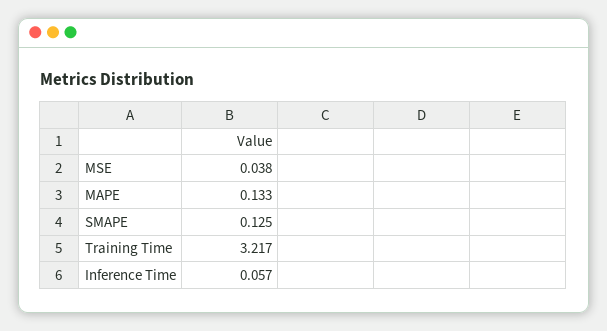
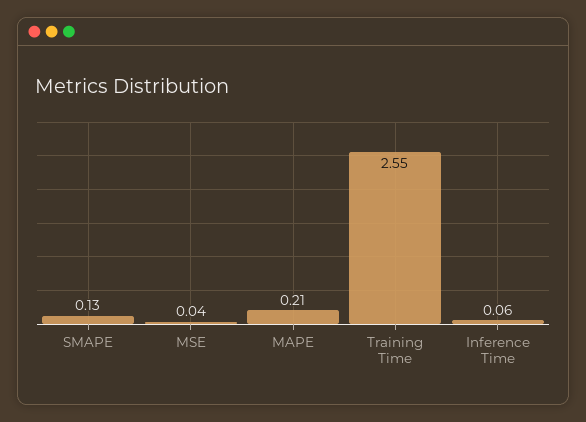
MAPE: 0.133 -> 0.21
Training Time: 3.217 -> 2.55

